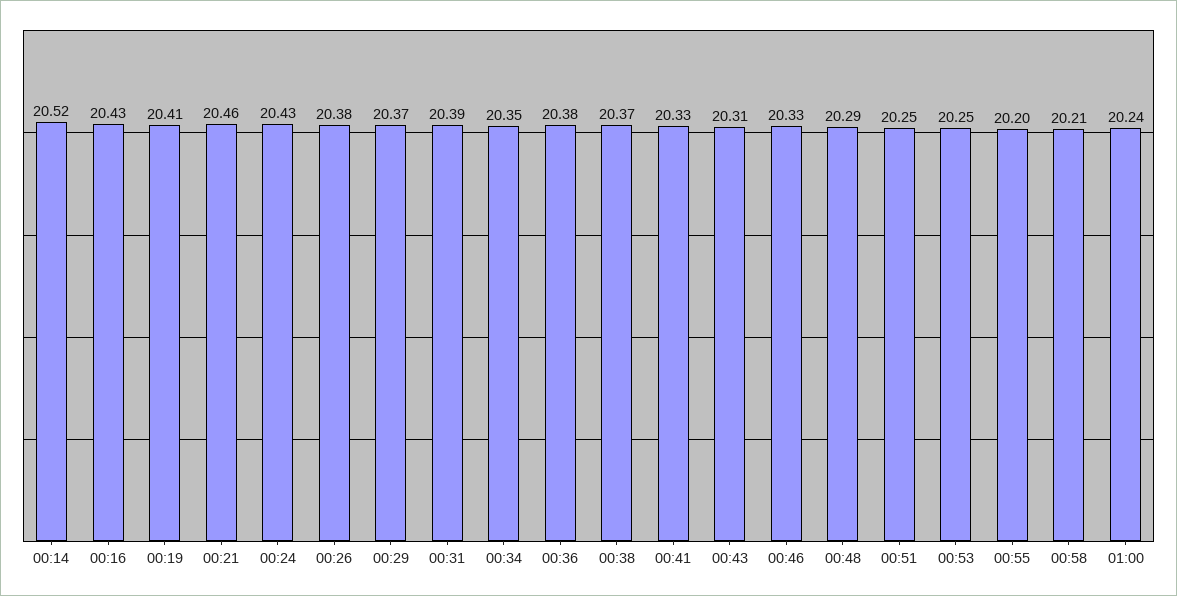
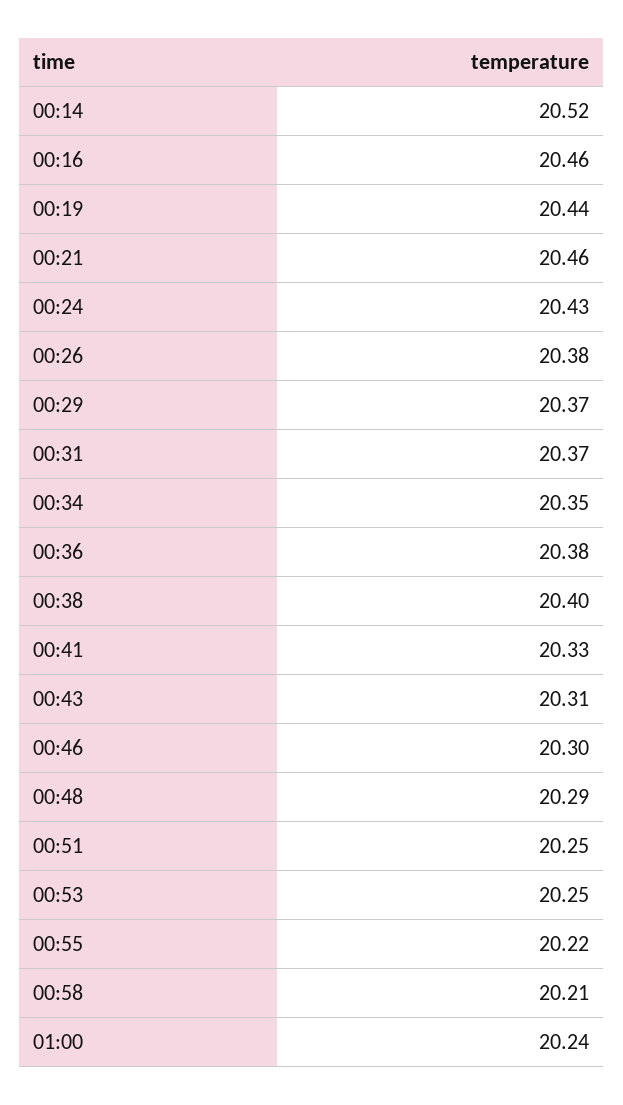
00:16: 20.43 -> 20.46
00:19: 20.41 -> 20.44
00:31: 20.39 -> 20.37
00:38: 20.37 -> 20.4
00:46: 20.33 -> 20.3
00:55: 20.2 -> 20.22

